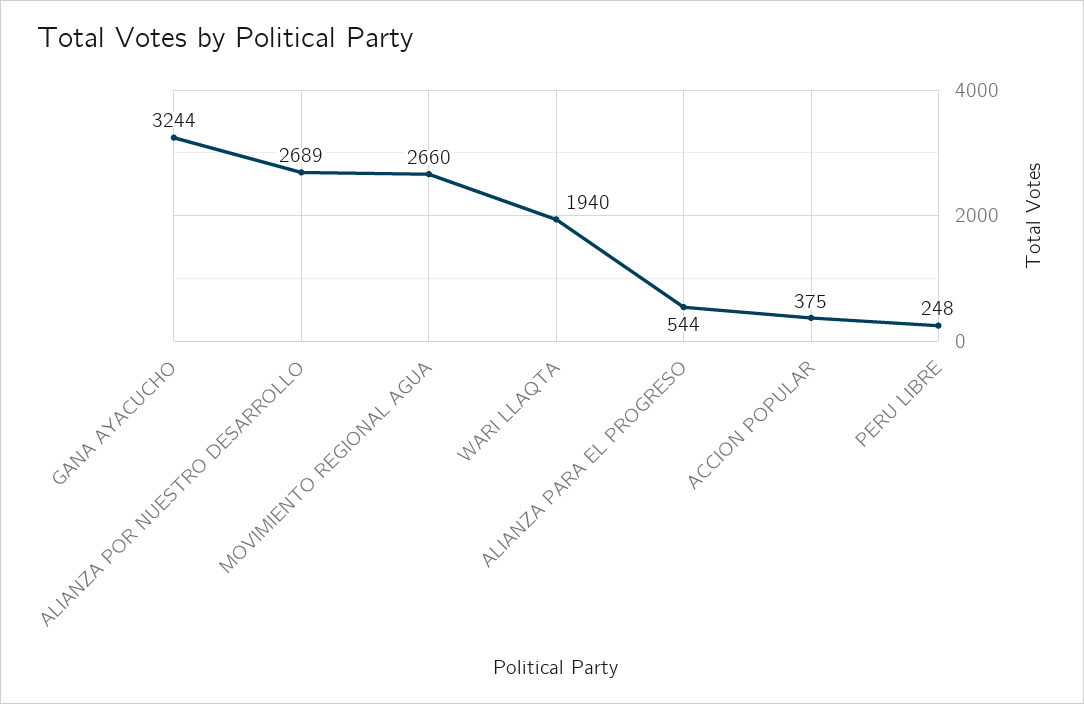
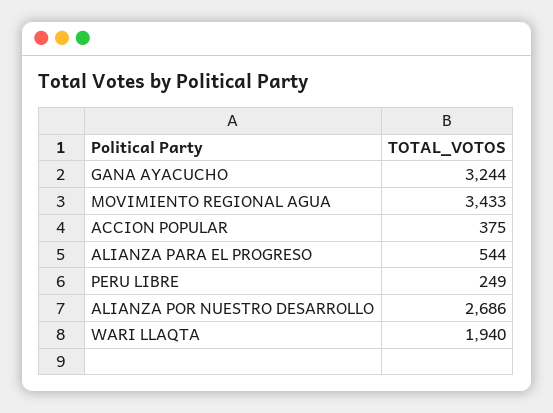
ALIANZA POR NUESTRO DESARROLLO: 2689 -> 2686
MOVIMIENTO REGIONAL AGUA: 2660 -> 3433
PERU LIBRE: 248 -> 249

